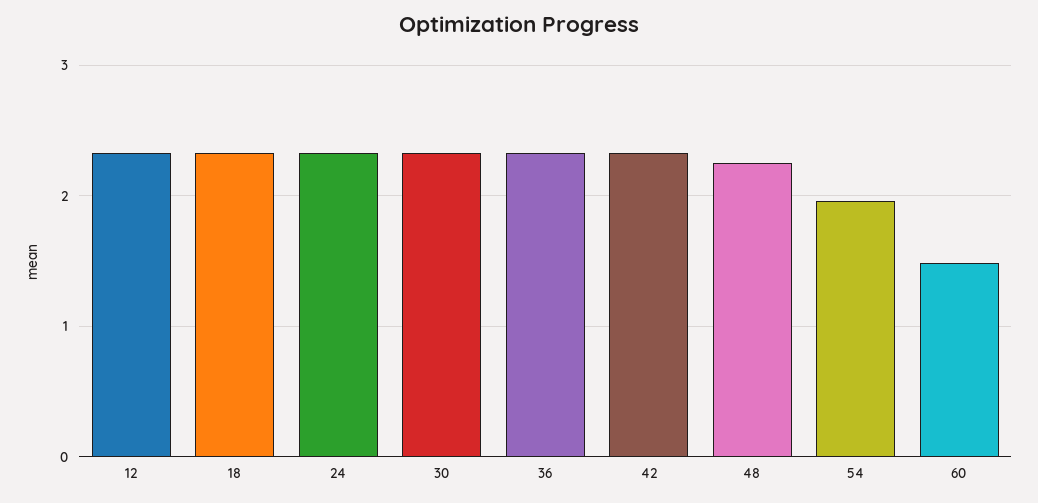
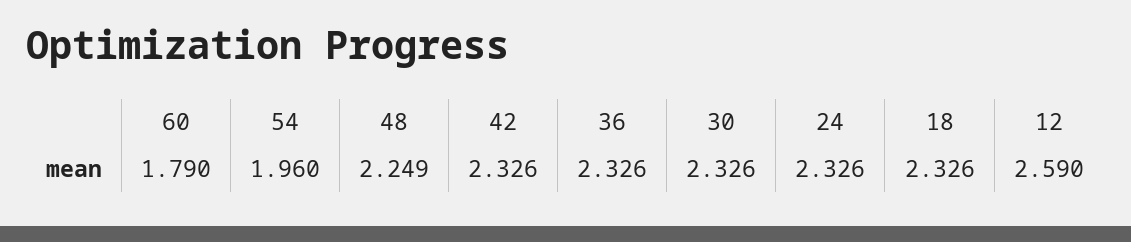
12: 2.3 -> 2.59
60: 1.5 -> 1.79

